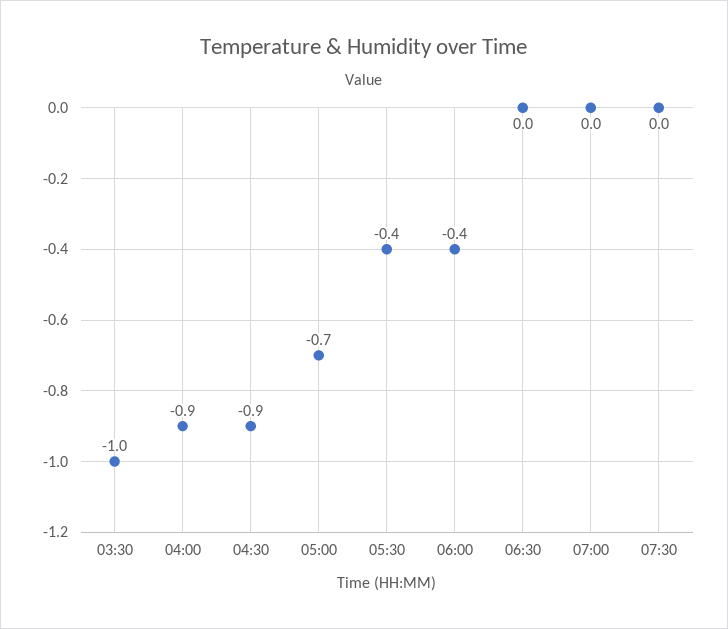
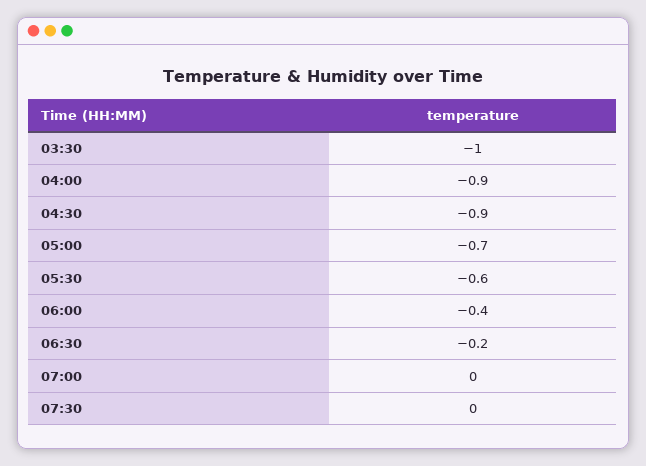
05:30: -0.4 -> -0.6
06:30: 0 -> -0.2

